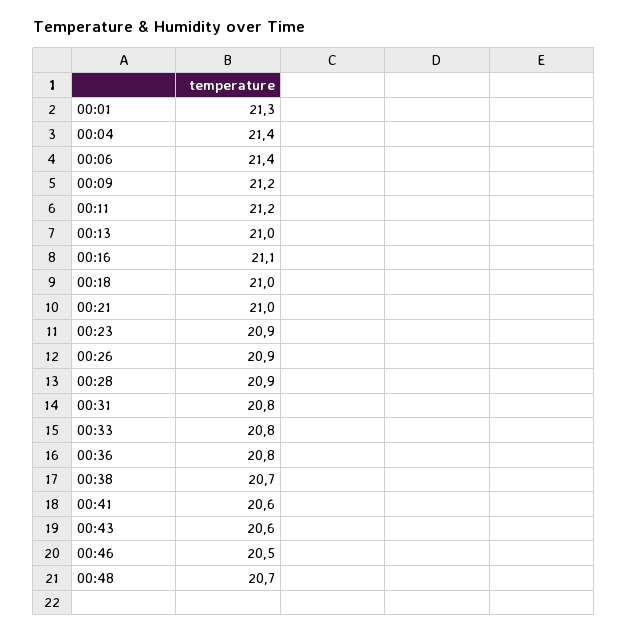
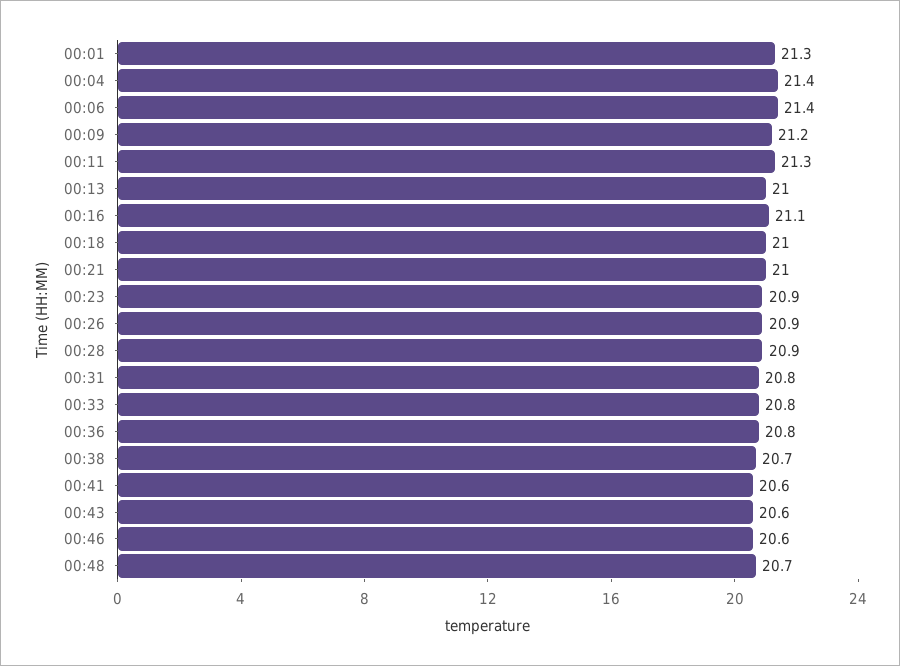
00:11: 21.2 -> 21.3
00:46: 20.5 -> 20.6

